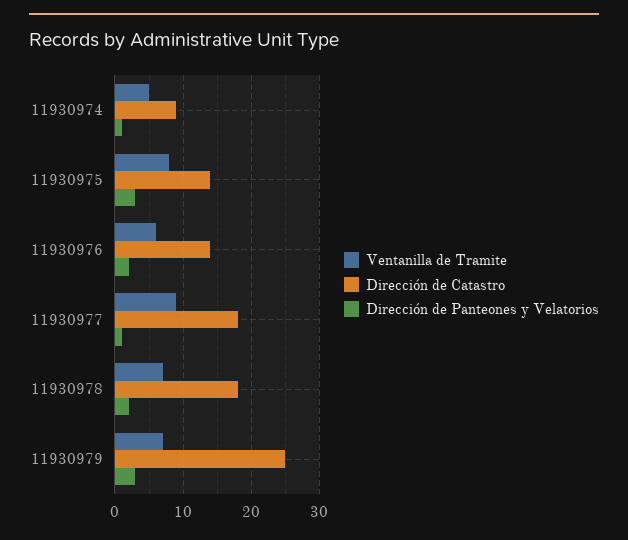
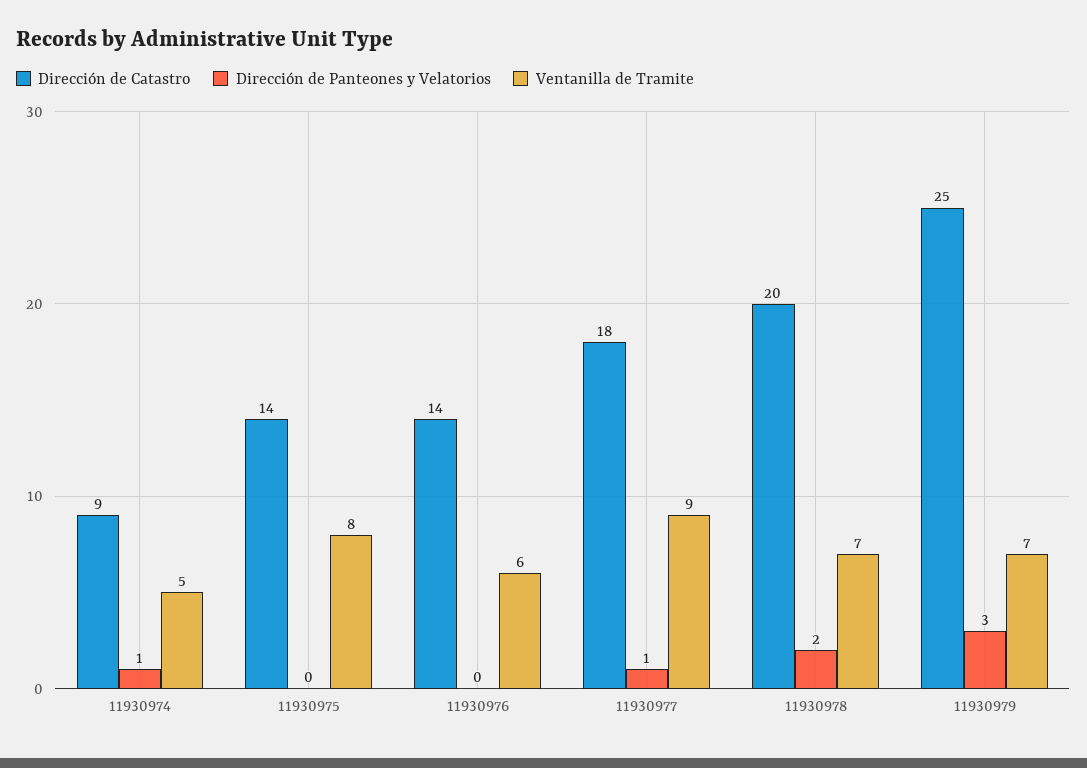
Dirección de Panteones y Velatorios, 11930975: 3 -> 0
Dirección de Panteones y Velatorios, 11930976: 2 -> 0
Dirección de Catastro, 11930978: 18 -> 20

